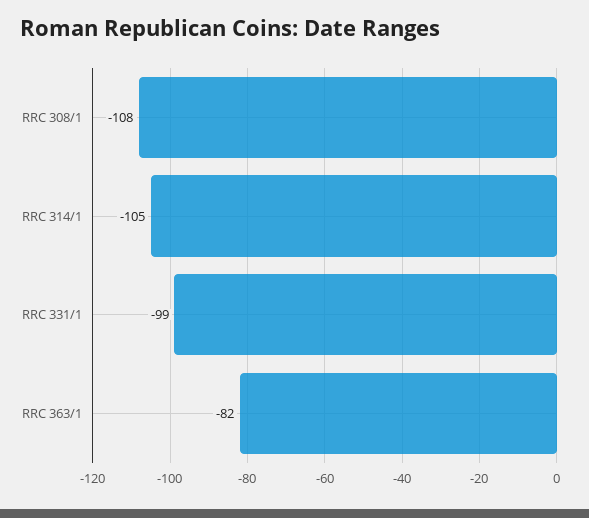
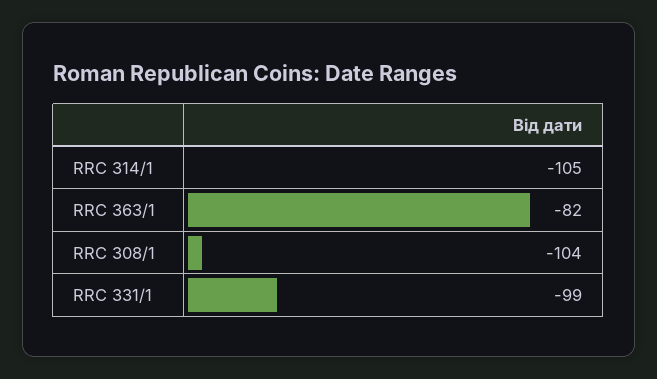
RRC 308/1: -108 -> -104

